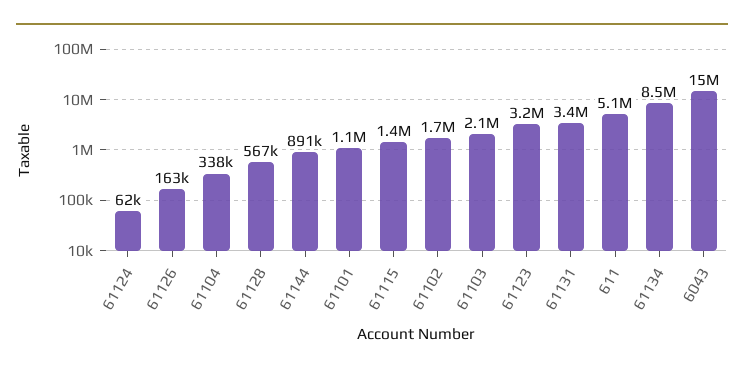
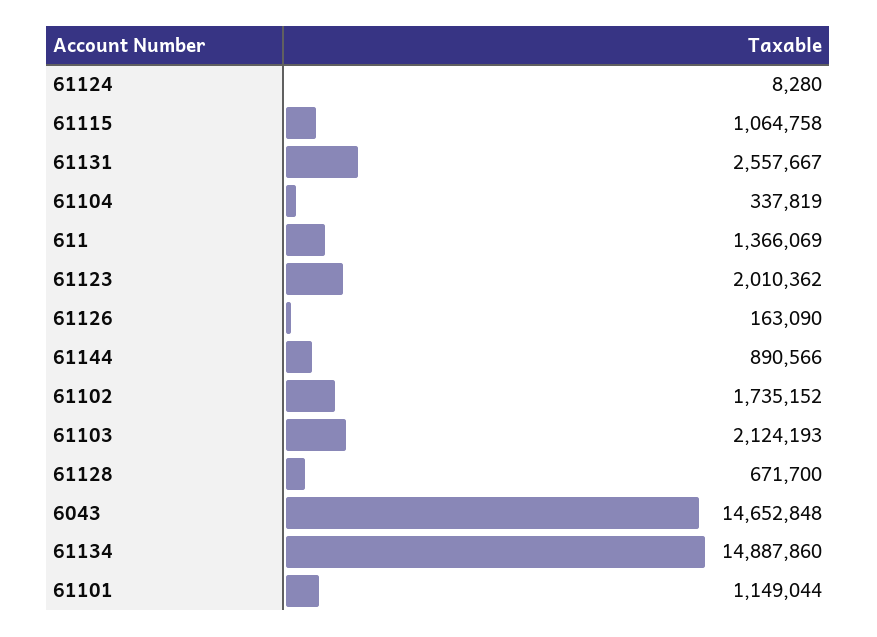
61124: 62000 -> 8280
61128: 567000 -> 671700
61115: 1400000 -> 1064758
61123: 3200000 -> 2010362
61131: 3400000 -> 2557667
611: 5100000 -> 1366069
61134: 8500000 -> 14887860

